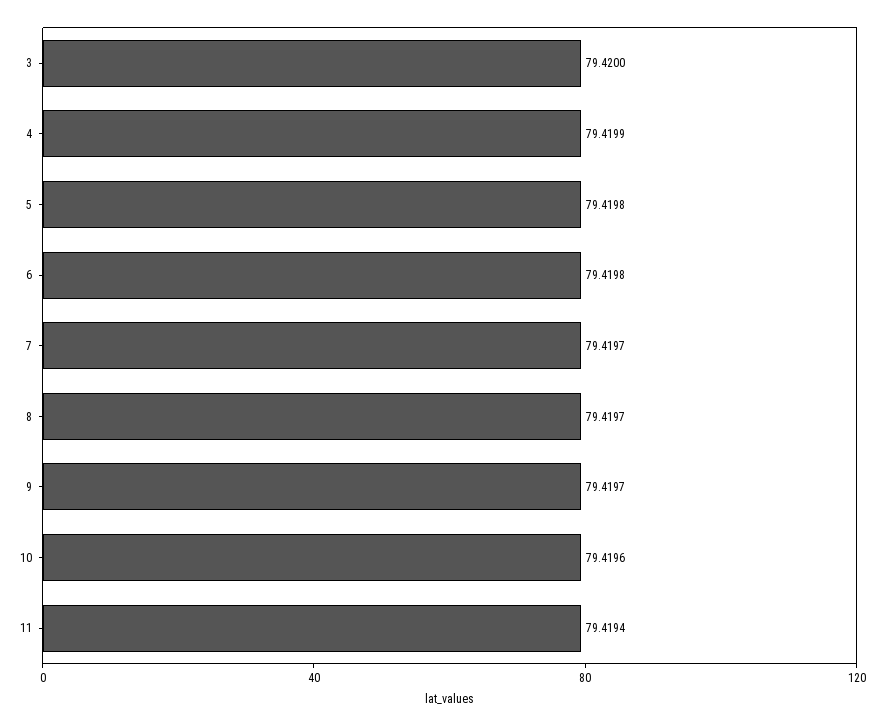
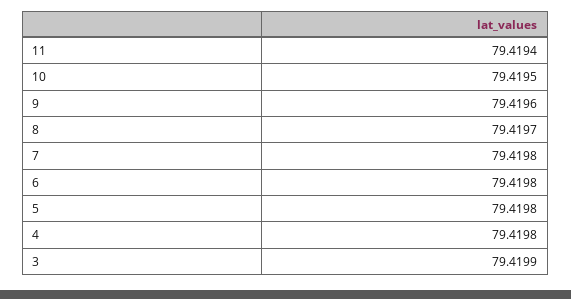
3: 79.42 -> 79.4199
4: 79.4199 -> 79.4198
7: 79.4197 -> 79.4198
9: 79.4197 -> 79.4196
10: 79.4196 -> 79.4195

